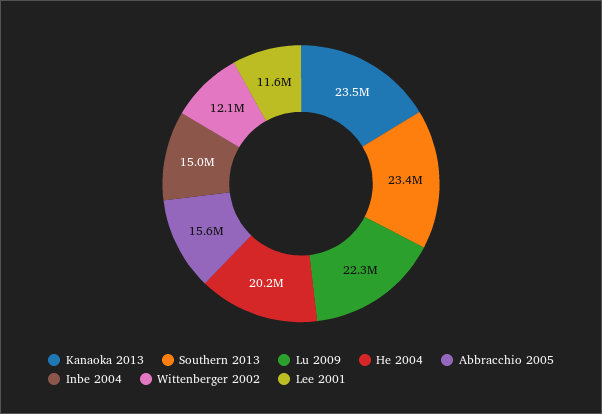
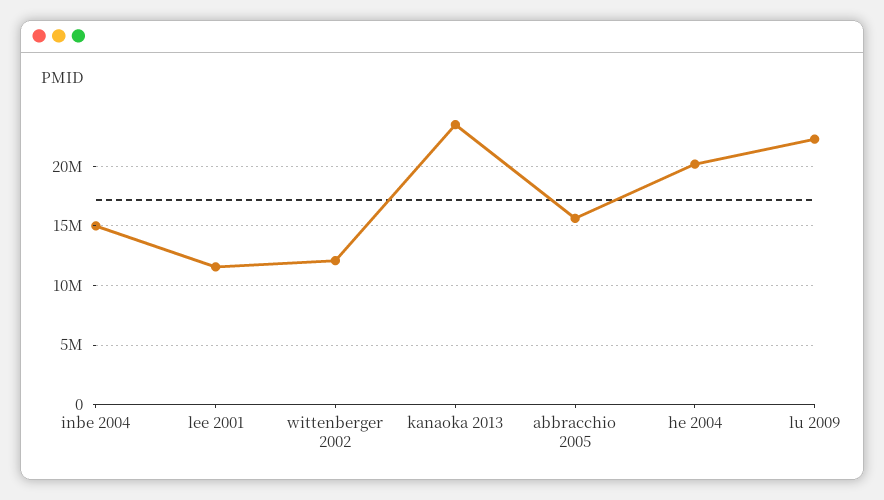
Southern 2013: 23400000 -> none

